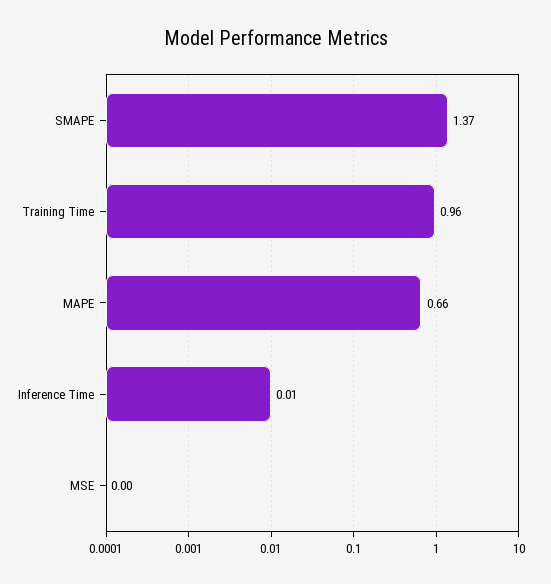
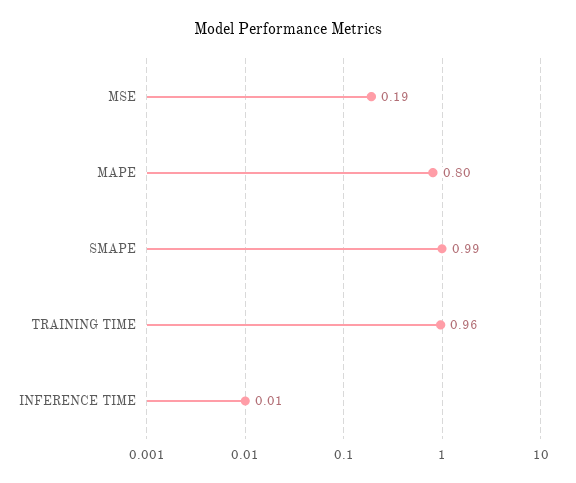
SMAPE: 1.37 -> 0.99
MAPE: 0.66 -> 0.8
MSE: 0 -> 0.19

